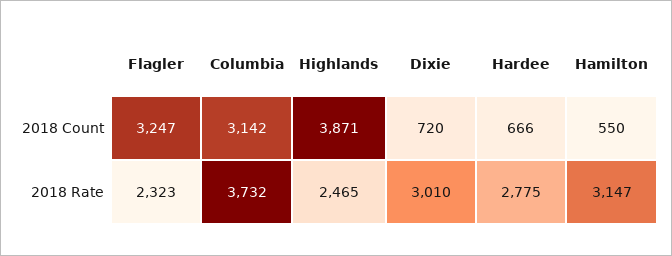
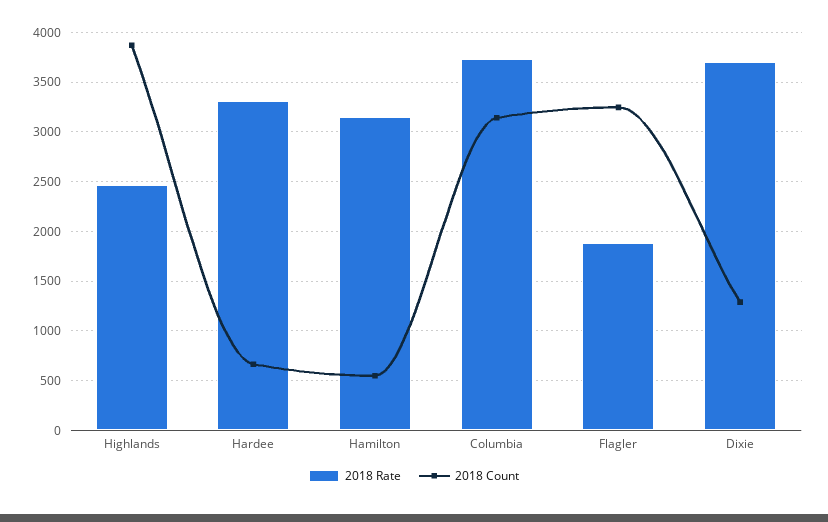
2018 Count, Dixie: 720 -> 1300
2018 Rate, Flagler: 2323 -> 1900
2018 Rate, Dixie: 3010 -> 3700
2018 Rate, Hardee: 2775 -> 3300

